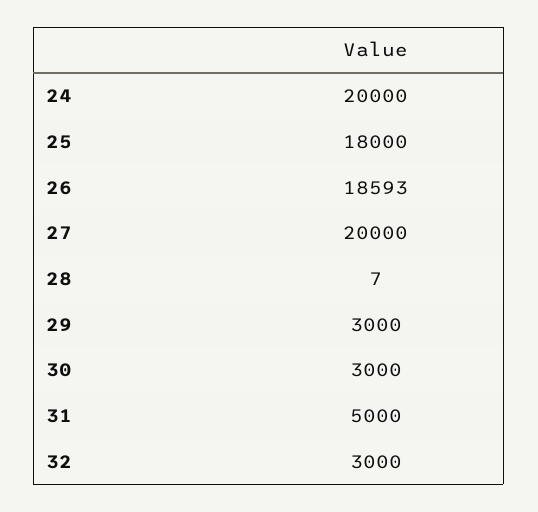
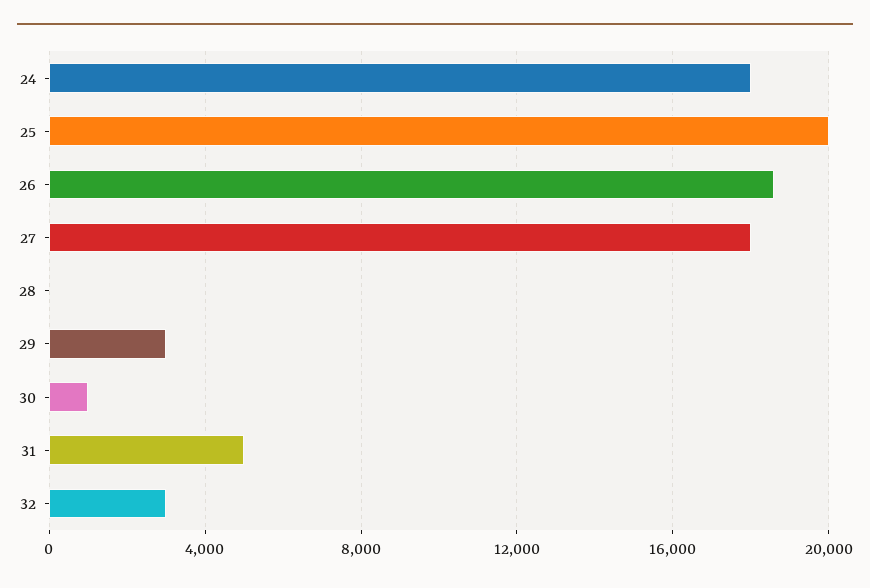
24: 20000 -> 18000
25: 18000 -> 20000
27: 20000 -> 18000
30: 3000 -> 1000

